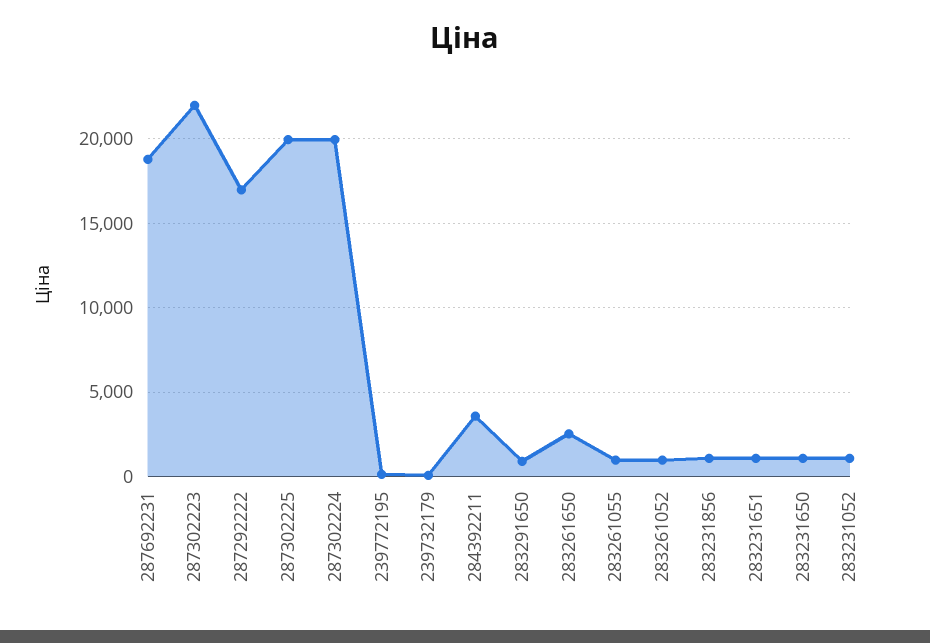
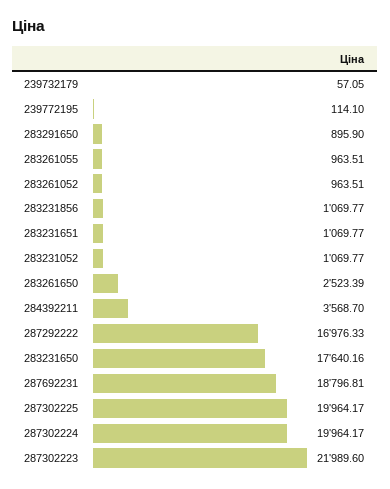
283231650: 1000 -> 17640.16

